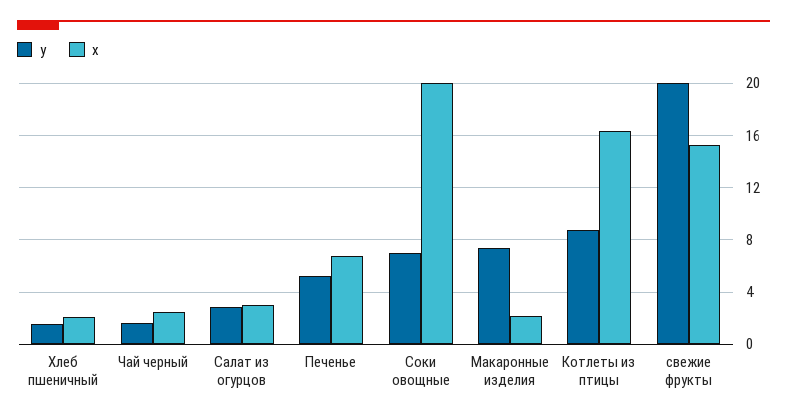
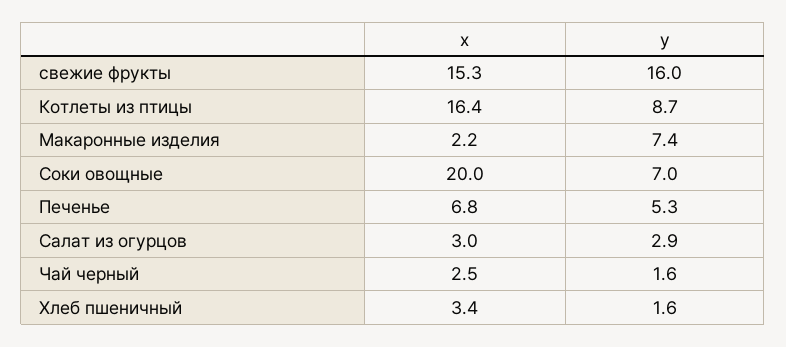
x, Хлеб пшеничный: 2 -> 3.4
y, свежие фрукты: 20 -> 16

